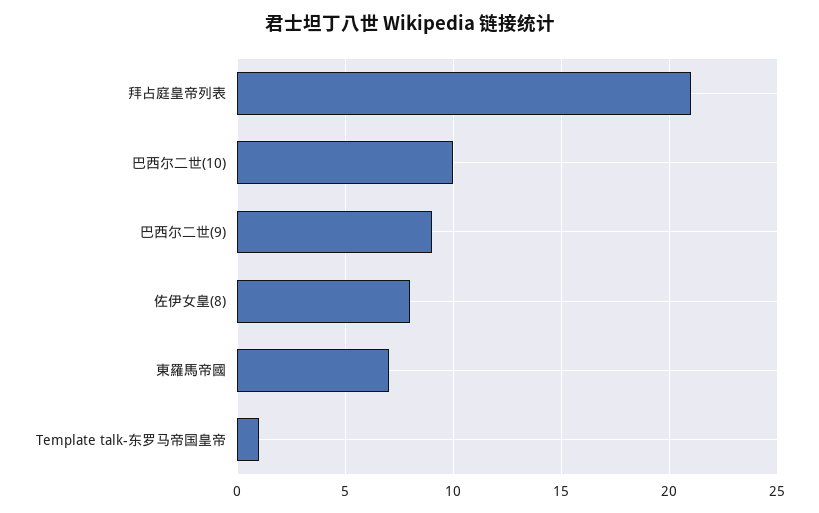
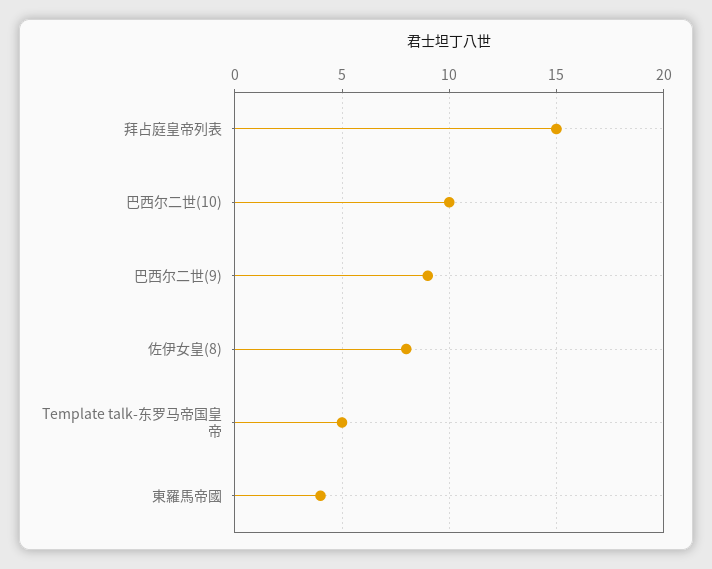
拜占庭皇帝列表: 21 -> 15
東羅馬帝國: 7 -> 4
Template talk-东罗马帝国皇帝: 1 -> 5

